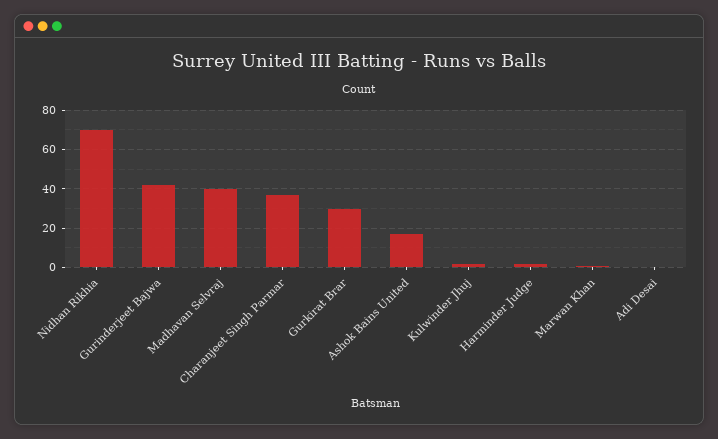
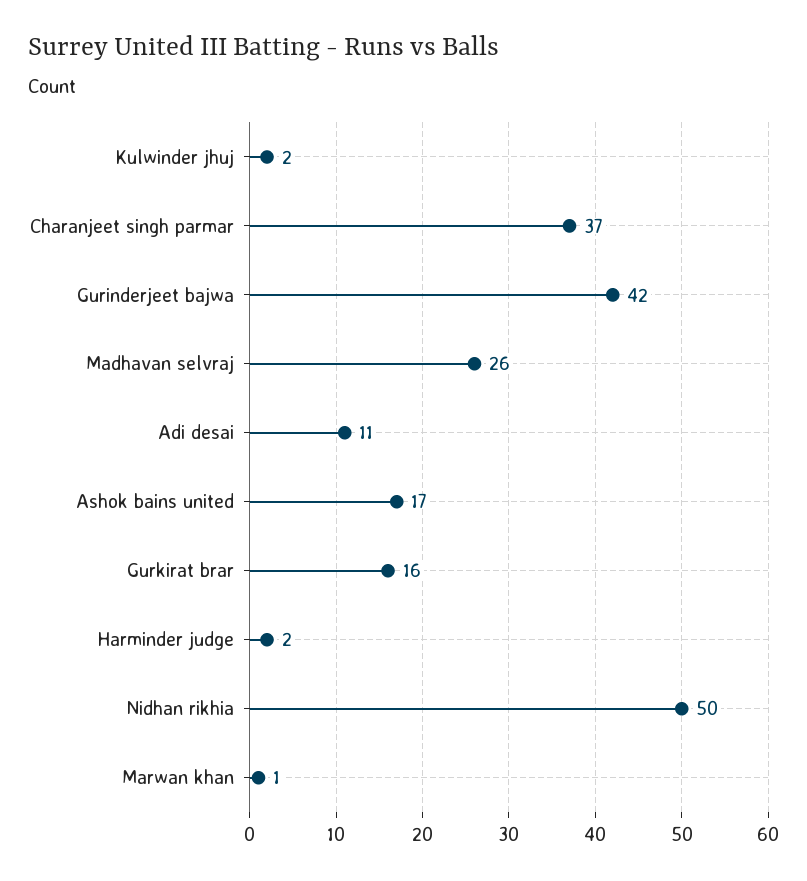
Nidhan Rikhia: 70 -> 50
Madhavan Selvraj: 40 -> 26
Gurkirat Brar: 30 -> 16
Adi Desai: 0 -> 11

